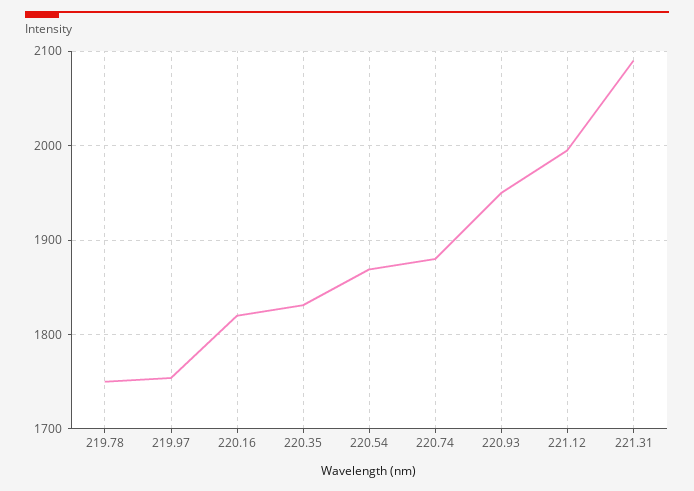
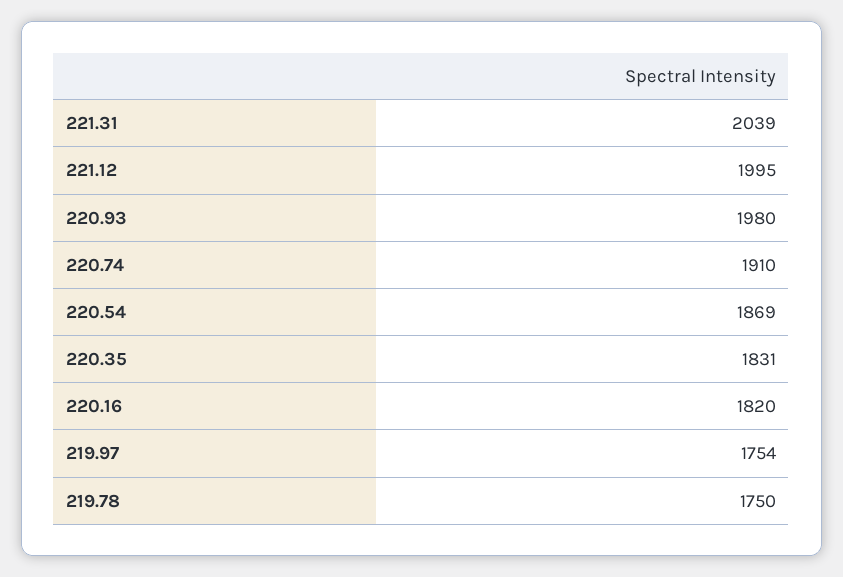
220.74: 1880 -> 1910
220.93: 1950 -> 1980
221.31: 2090 -> 2039

